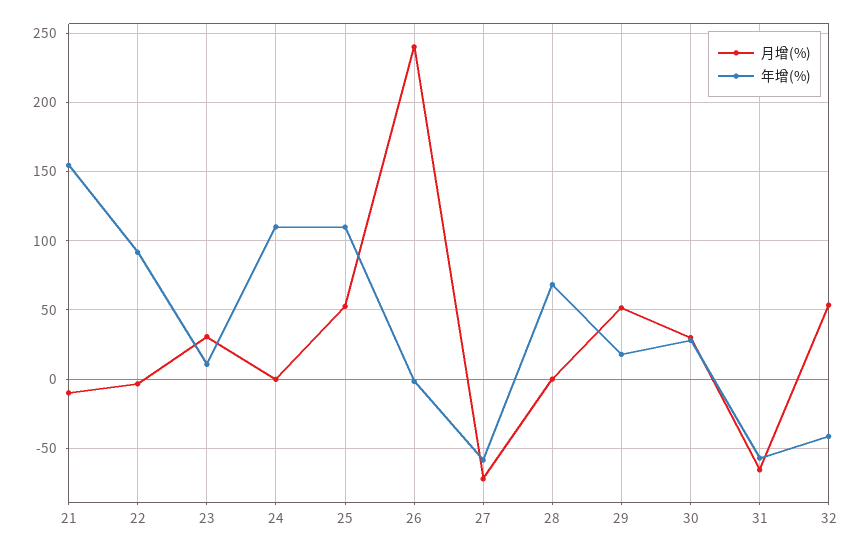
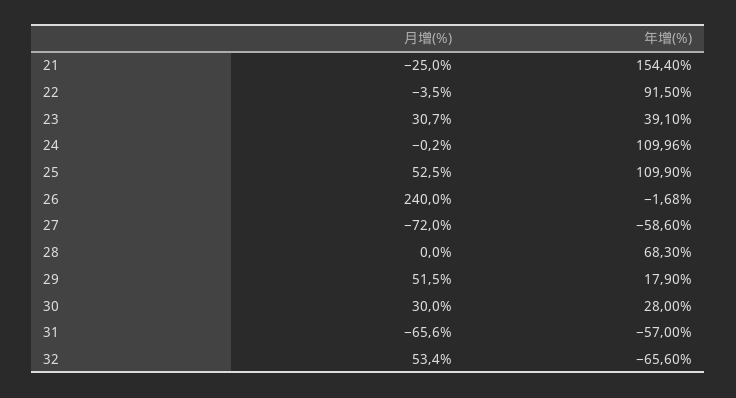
月增(%), 21: -10 -> -25
年增(%), 23: 10 -> 39.1
年增(%), 32: -40 -> -65.6

